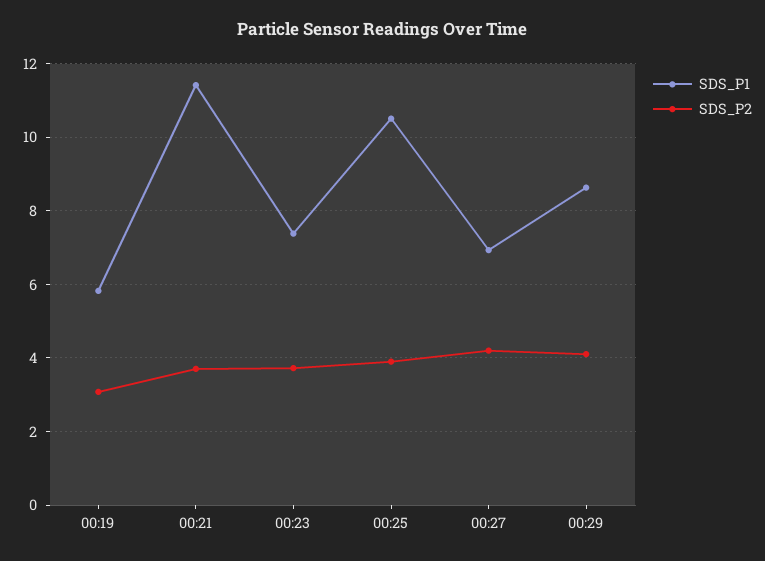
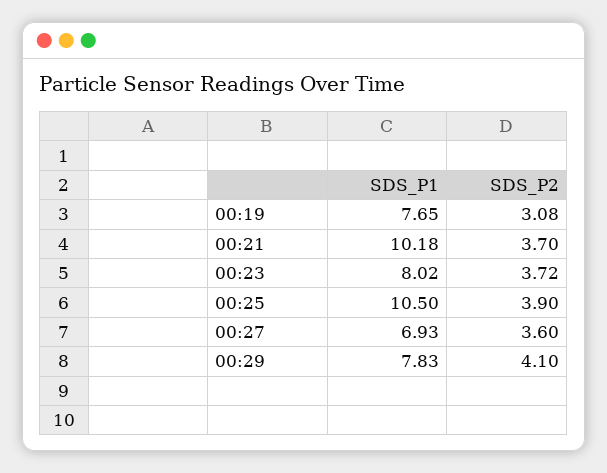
SDS_P1, 00:19: 5.8 -> 7.65
SDS_P1, 00:21: 11.4 -> 10.18
SDS_P1, 00:23: 7.4 -> 8.02
SDS_P2, 00:27: 4.2 -> 3.6
SDS_P1, 00:29: 8.6 -> 7.83

